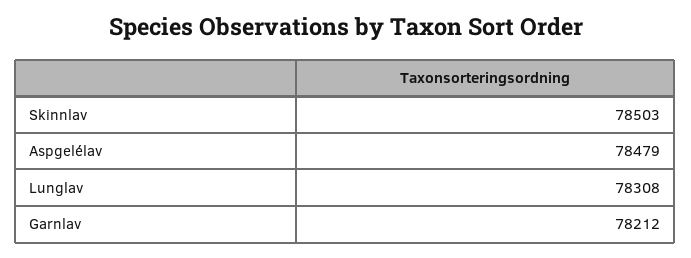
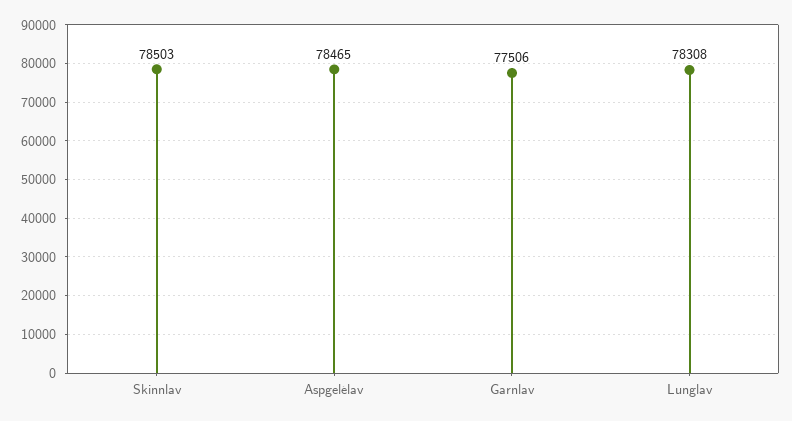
Aspgelélav: 78479 -> 78465
Garnlav: 78212 -> 77506

